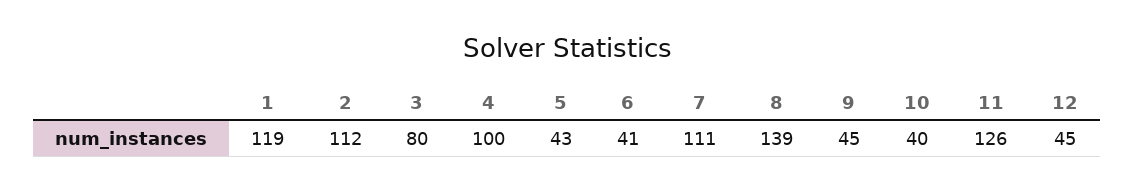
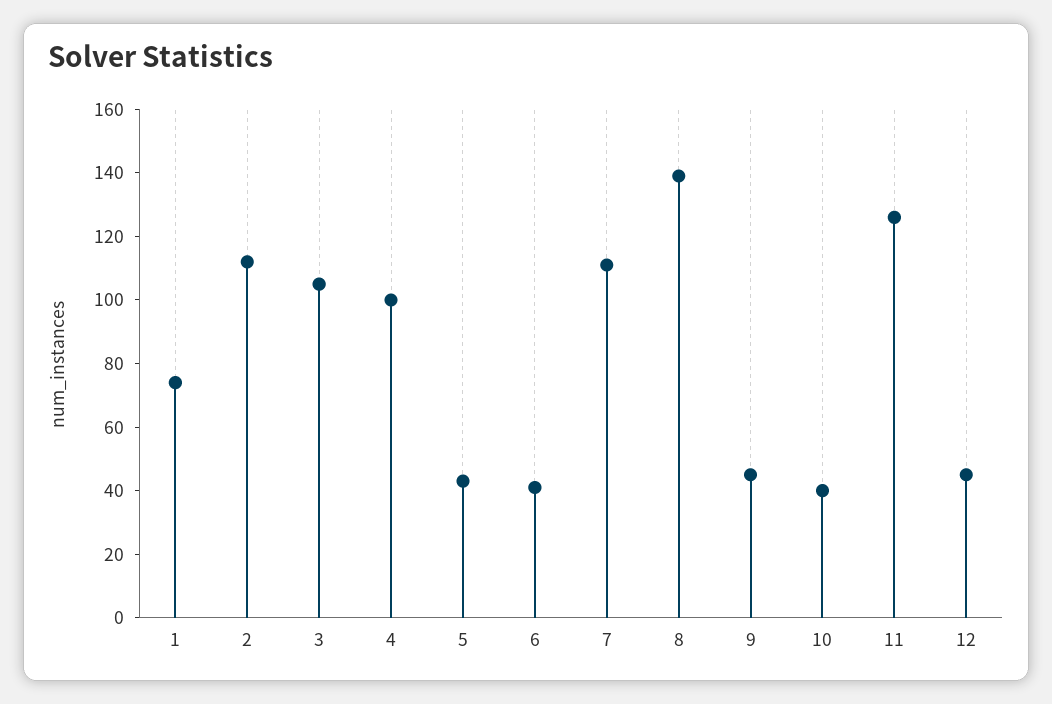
1: 119 -> 75
3: 80 -> 105

